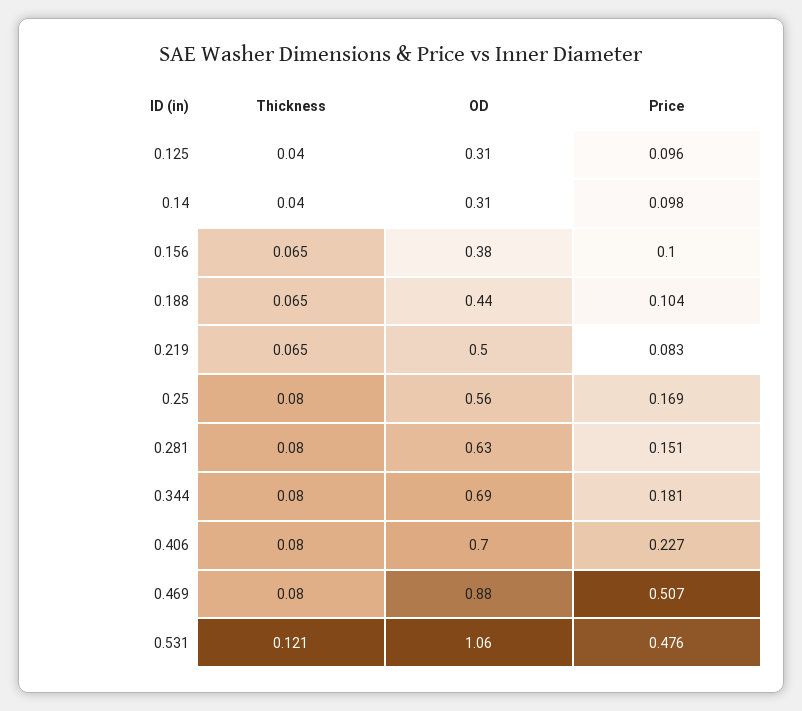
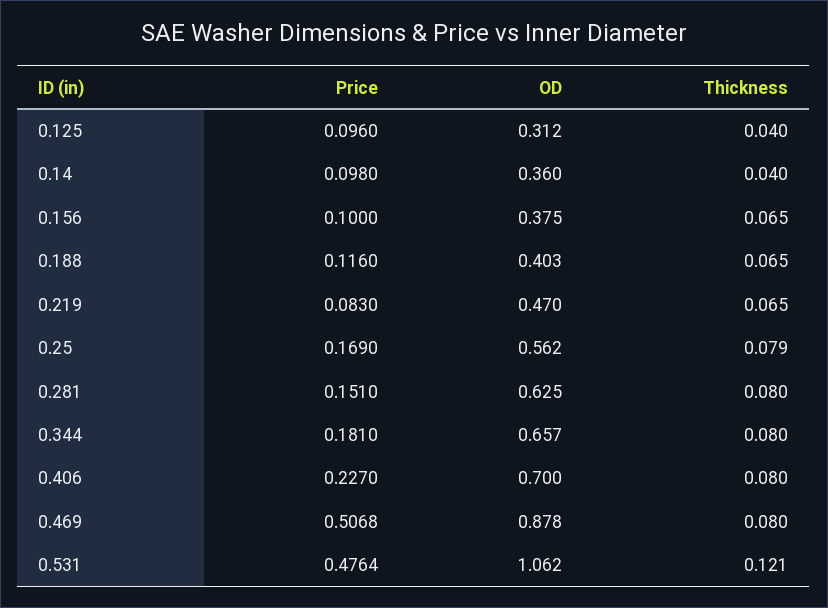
OD, 0.14: 0.31 -> 0.36
OD, 0.188: 0.44 -> 0.403
Price, 0.188: 0.104 -> 0.116
OD, 0.219: 0.5 -> 0.47
Thickness, 0.25: 0.08 -> 0.079
OD, 0.344: 0.69 -> 0.657

